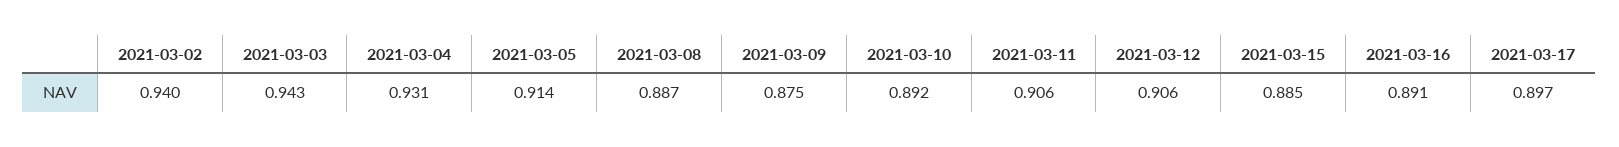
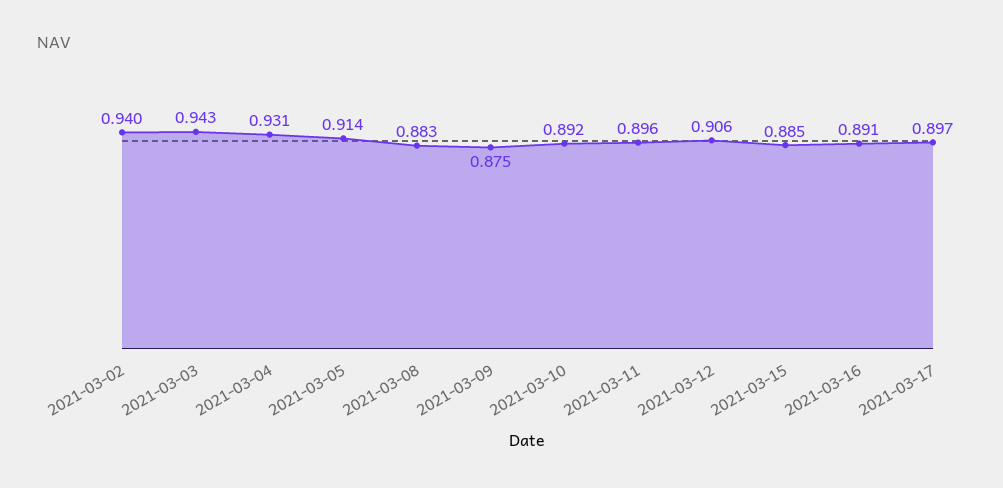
2021-03-08: 0.887 -> 0.883
2021-03-11: 0.906 -> 0.896

